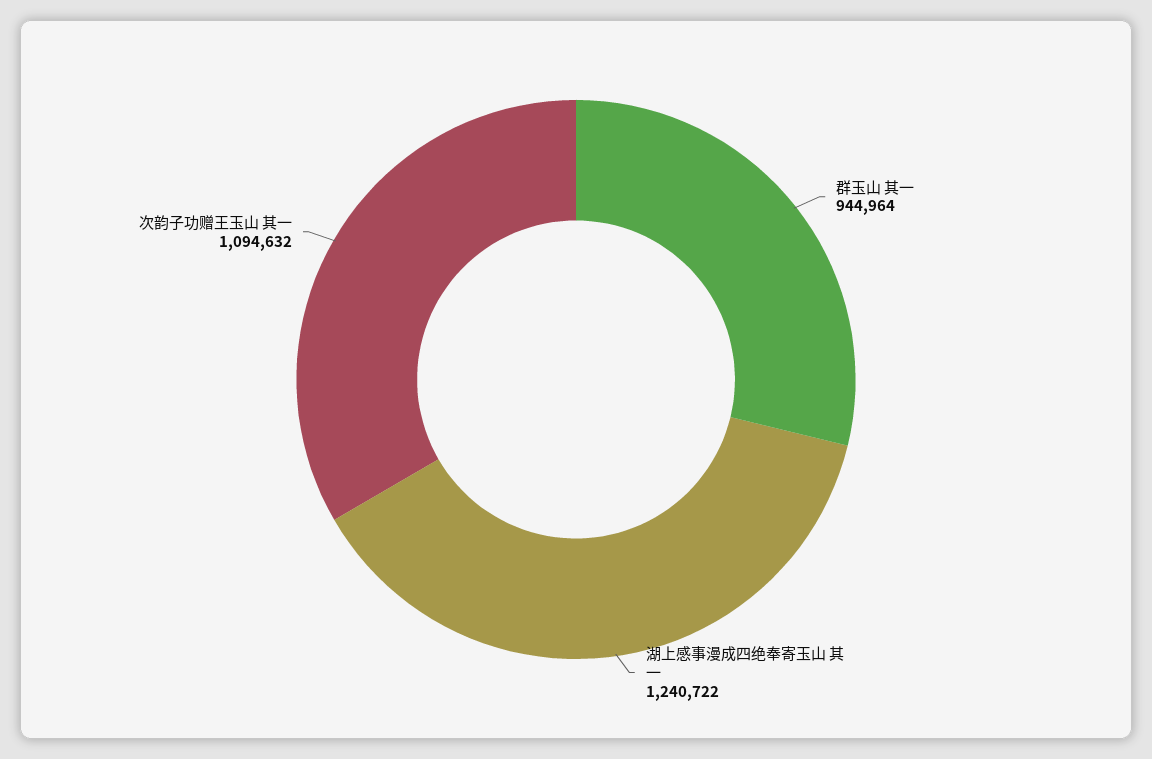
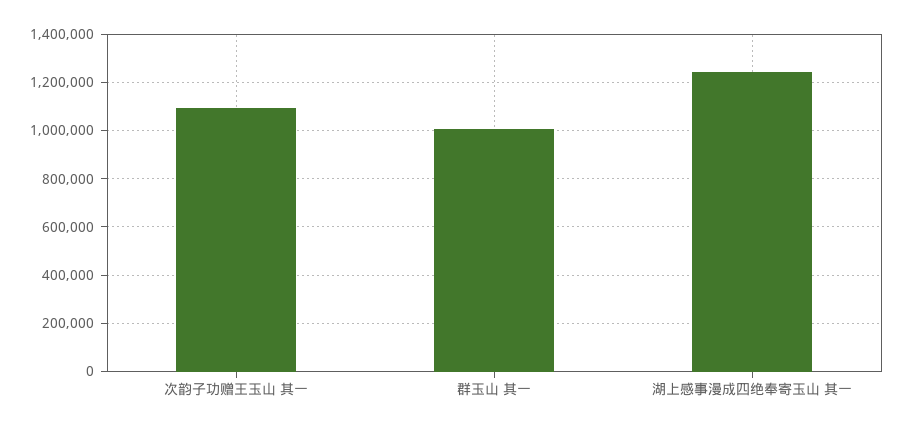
群玉山 其一: 944964 -> 1000000

